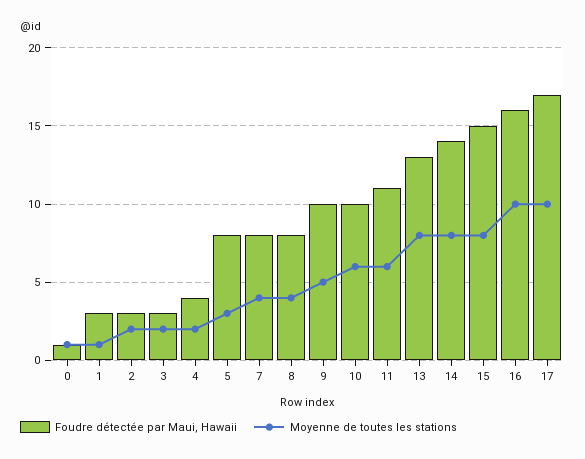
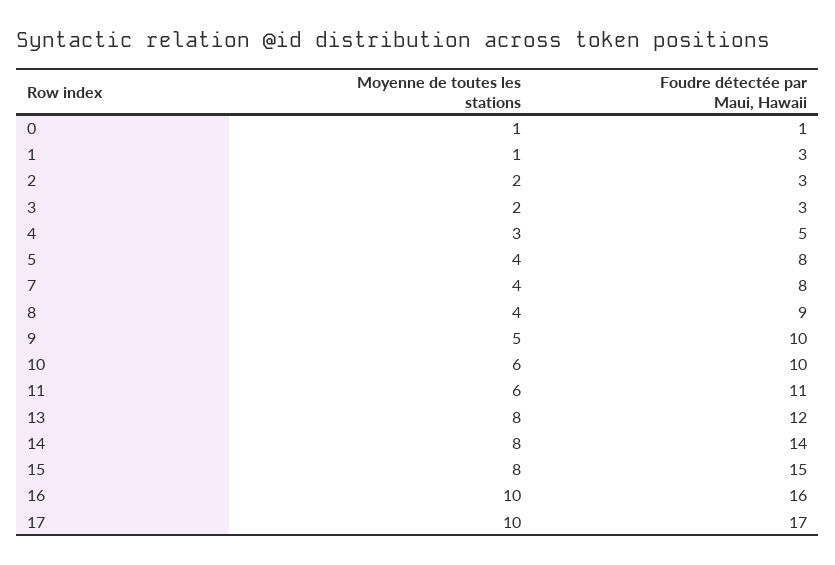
Foudre détectée par Maui, Hawaii, 4: 4 -> 5
Moyenne de toutes les stations, 4: 2 -> 3
Moyenne de toutes les stations, 5: 3 -> 4
Foudre détectée par Maui, Hawaii, 8: 8 -> 9
Foudre détectée par Maui, Hawaii, 13: 13 -> 12

